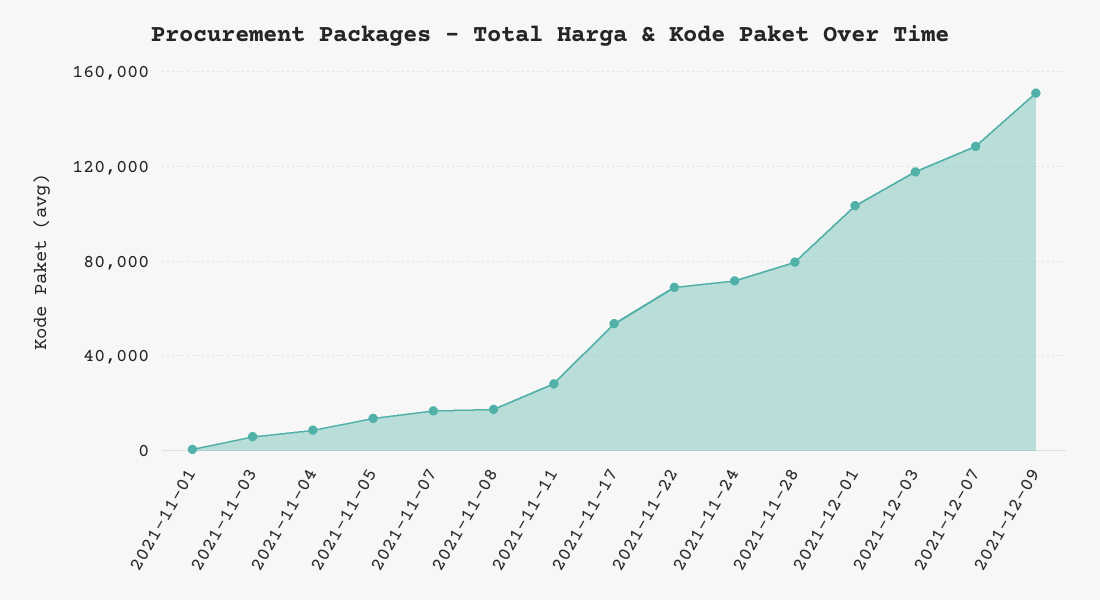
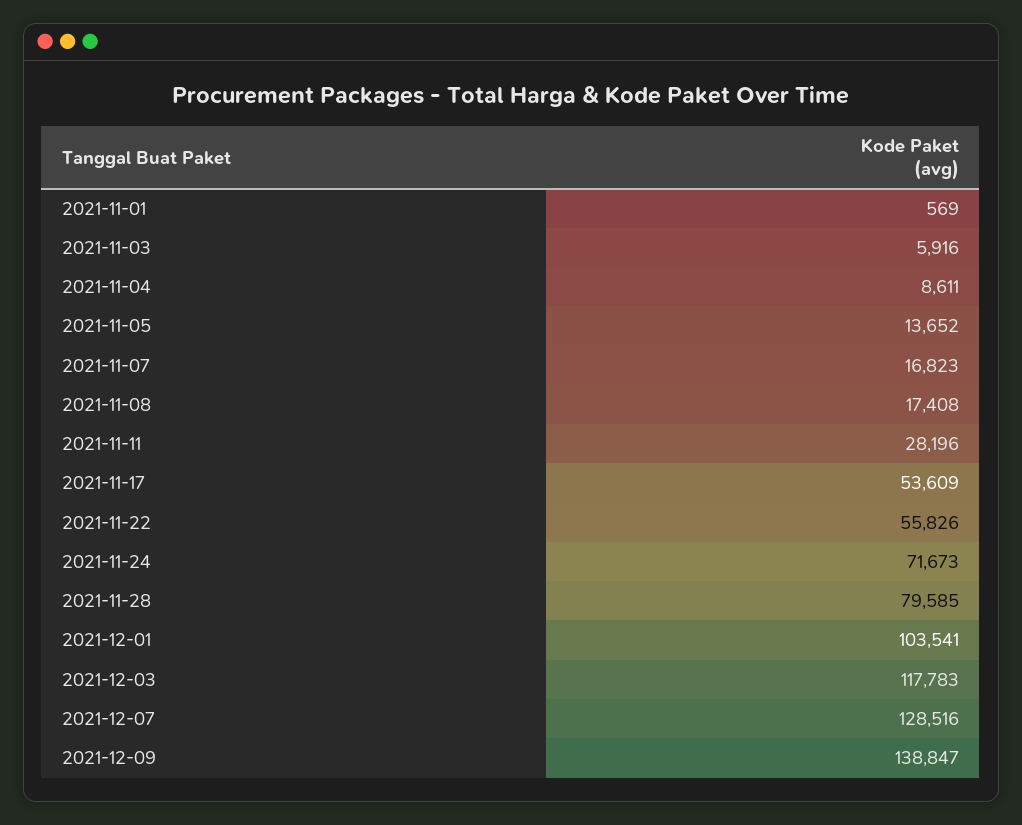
2021-11-22: 70000 -> 55826
2021-12-09: 150000 -> 138847

